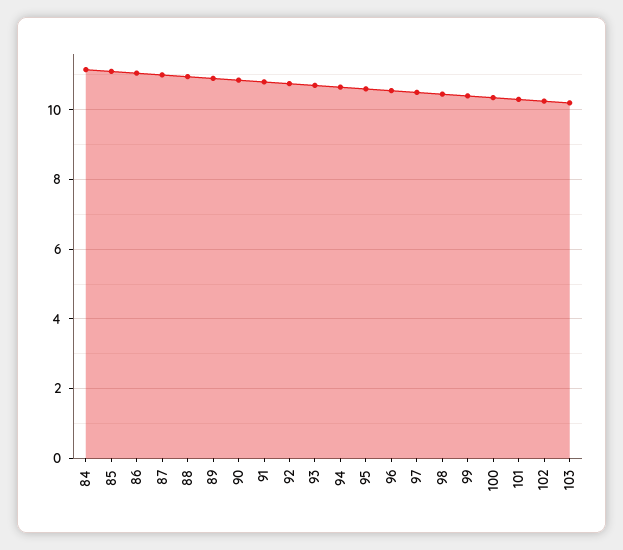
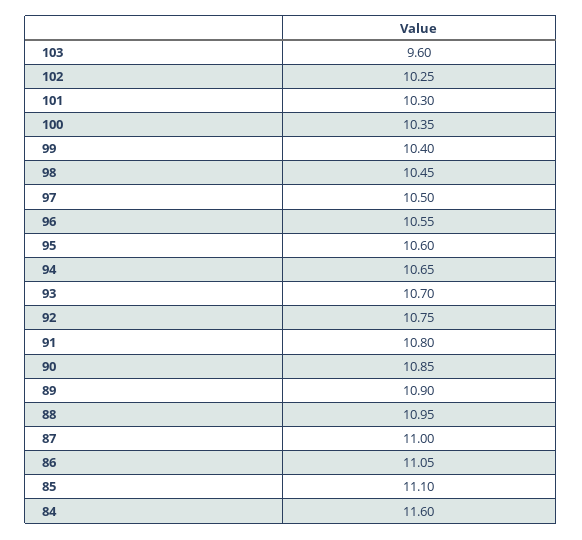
84: 11.2 -> 11.6
103: 10.2 -> 9.6

